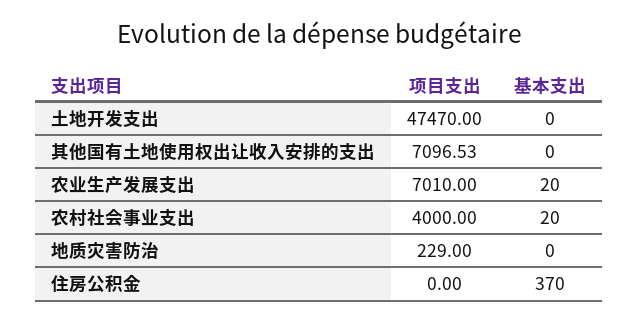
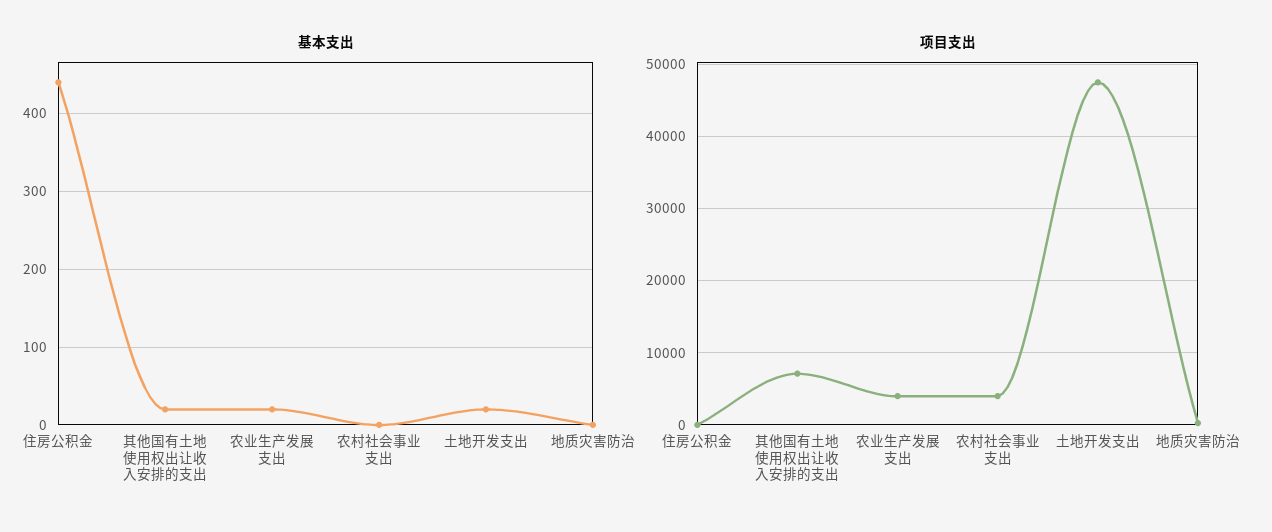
基本支出, 土地开发支出: 0 -> 20
基本支出, 其他国有土地使用权出让收入安排的支出: 0 -> 20
项目支出, 农业生产发展支出: 7010 -> 4000
基本支出, 农村社会事业支出: 20 -> 0
基本支出, 住房公积金: 370 -> 440

